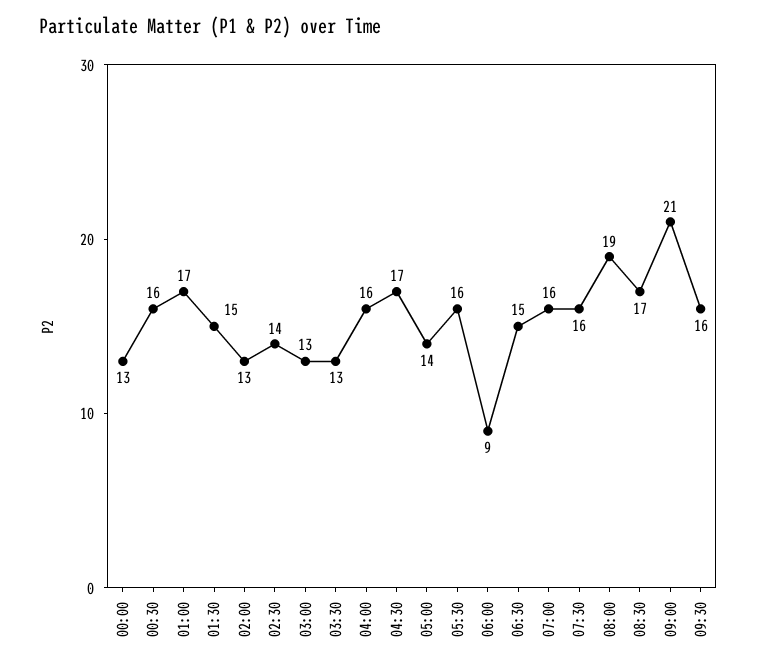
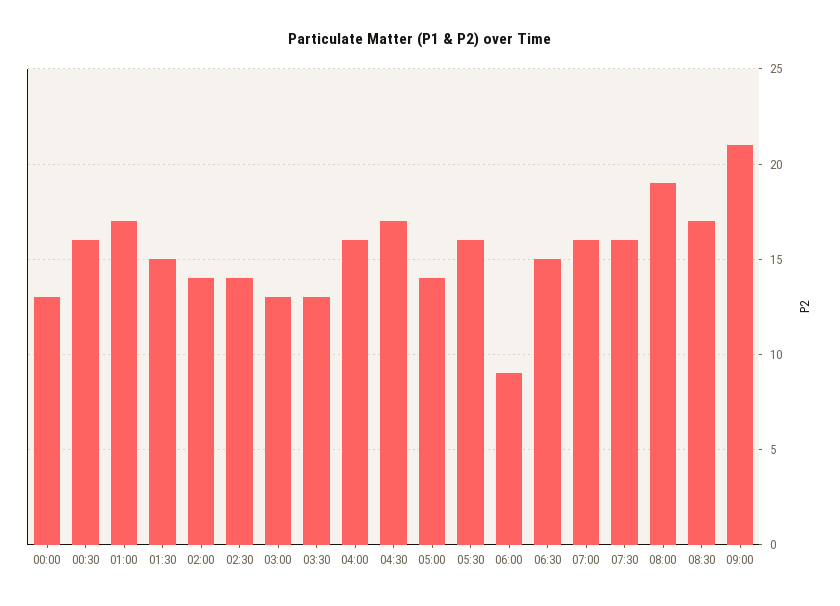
02:00: 13 -> 14
09:30: 16 -> none

